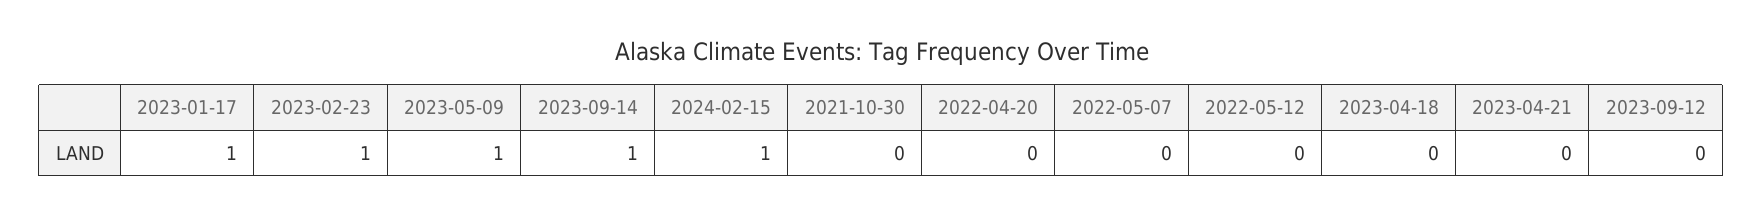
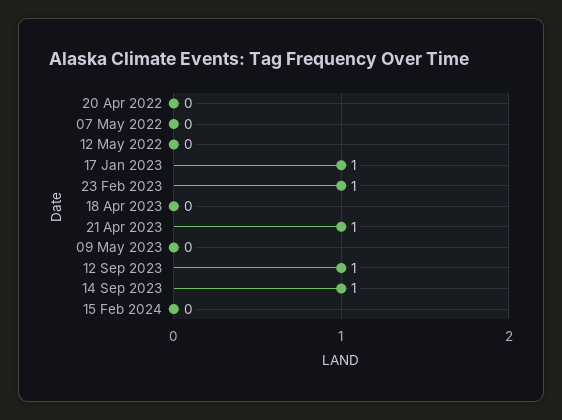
2023-05-09: 1 -> 0
2024-02-15: 1 -> 0
2021-10-30: 0 -> none
2023-04-21: 0 -> 1
2023-09-12: 0 -> 1

